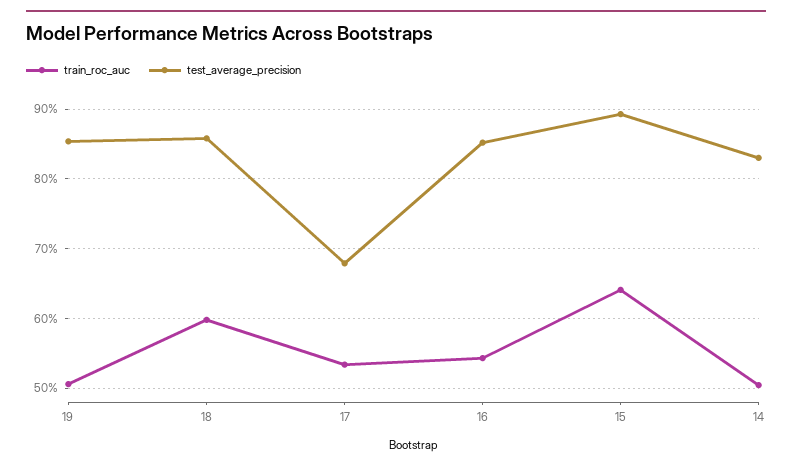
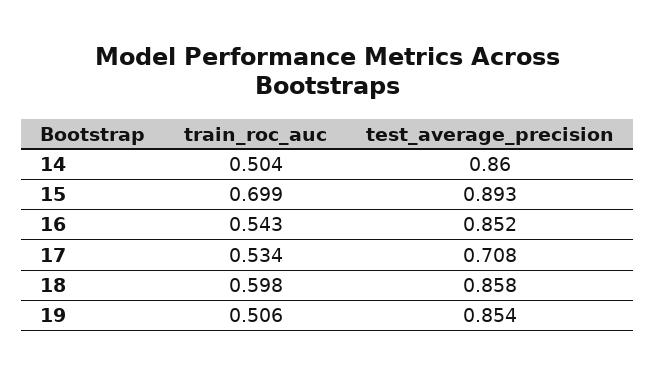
test_average_precision, 17: 0.68 -> 0.708
train_roc_auc, 15: 0.64 -> 0.699
test_average_precision, 14: 0.83 -> 0.86

